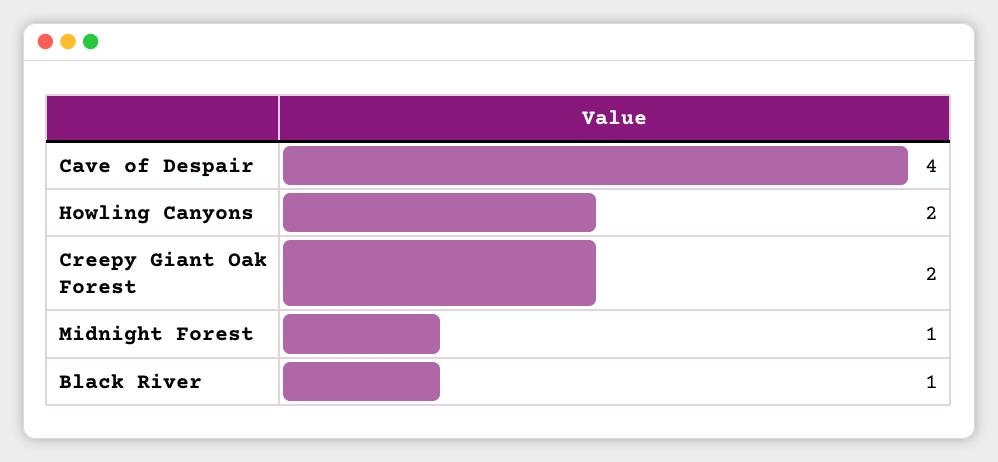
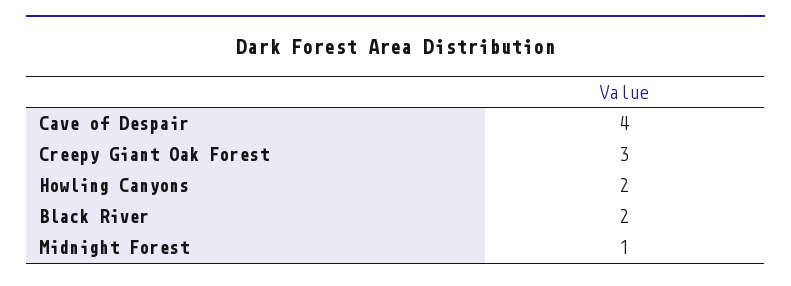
Creepy Giant Oak Forest: 2 -> 3
Black River: 1 -> 2

